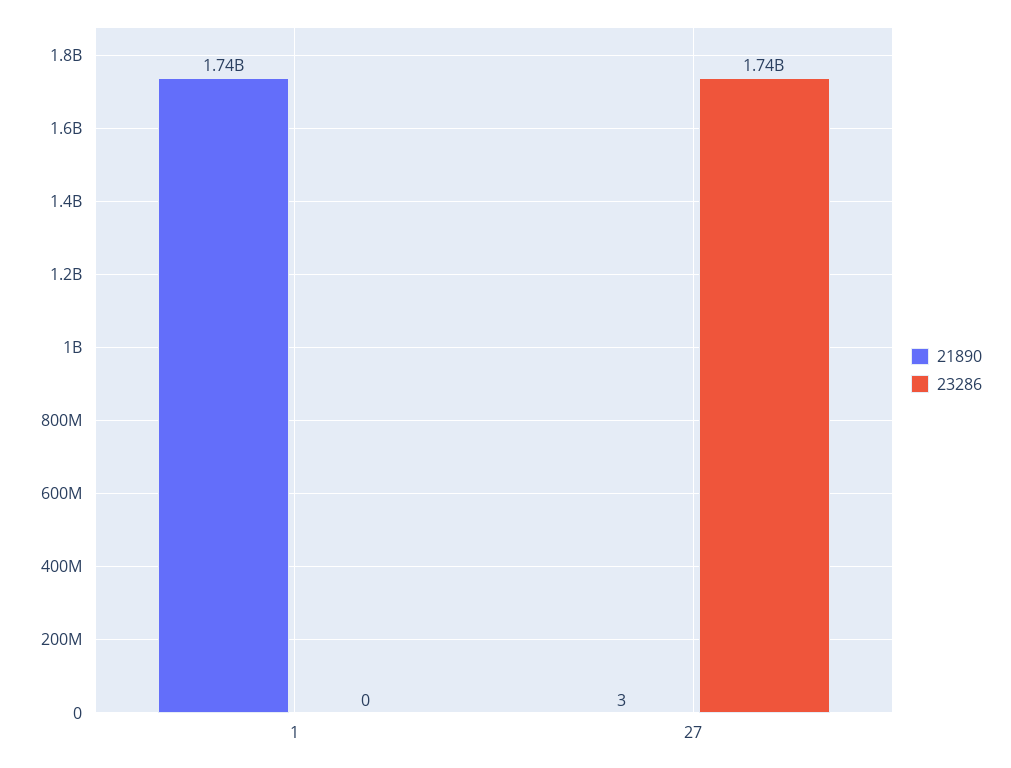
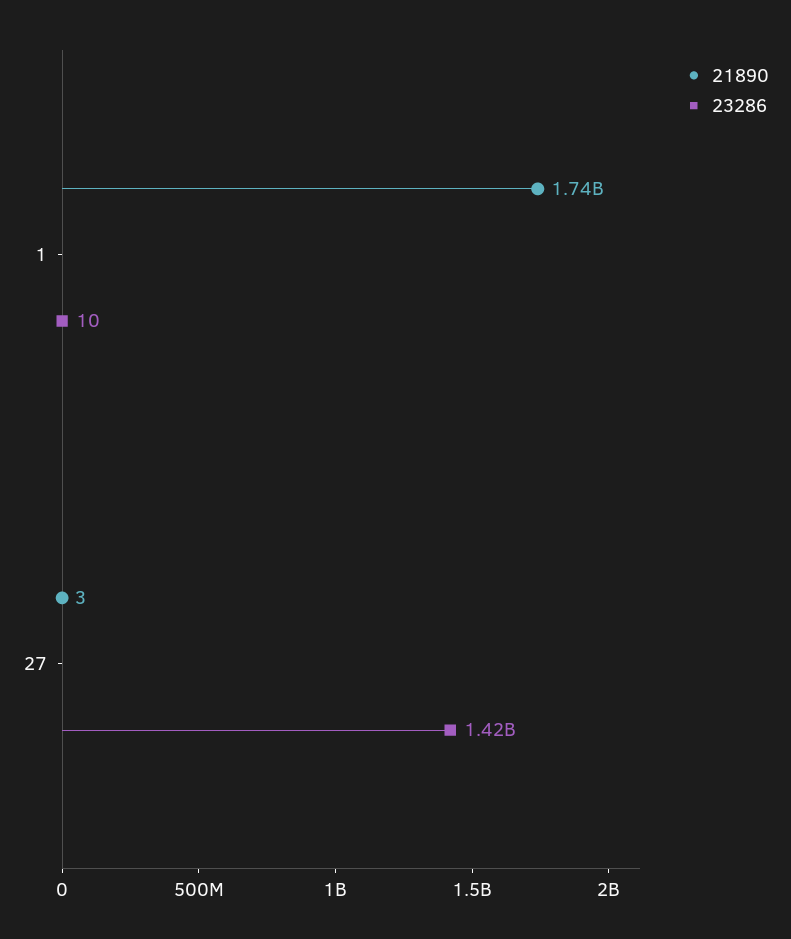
23286, 1: 0 -> 10
23286, 27: 1740000000 -> 1420000000

